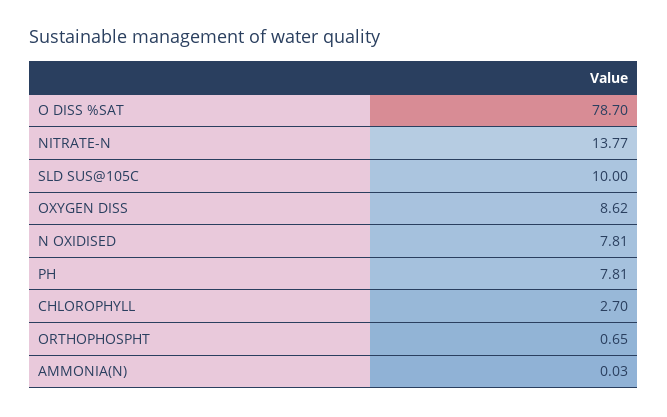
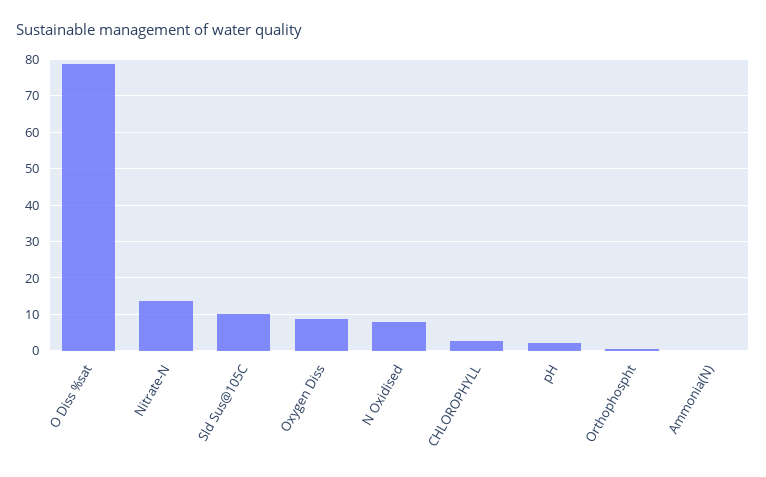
PH: 7.81 -> 2

